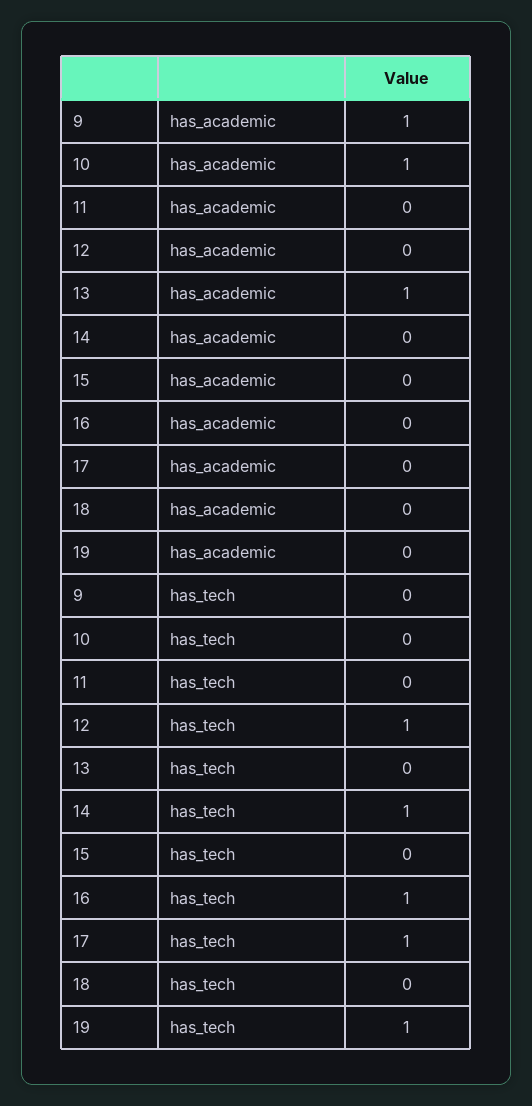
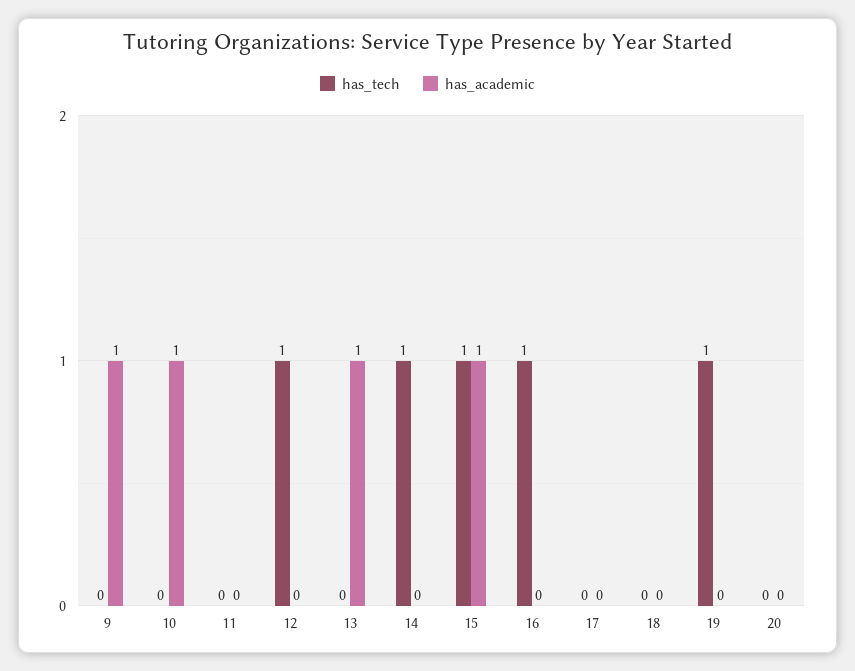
has_academic, 15: 0 -> 1
has_tech, 15: 0 -> 1
has_tech, 17: 1 -> 0
has_tech, 20: none -> 0
has_academic, 20: none -> 0

